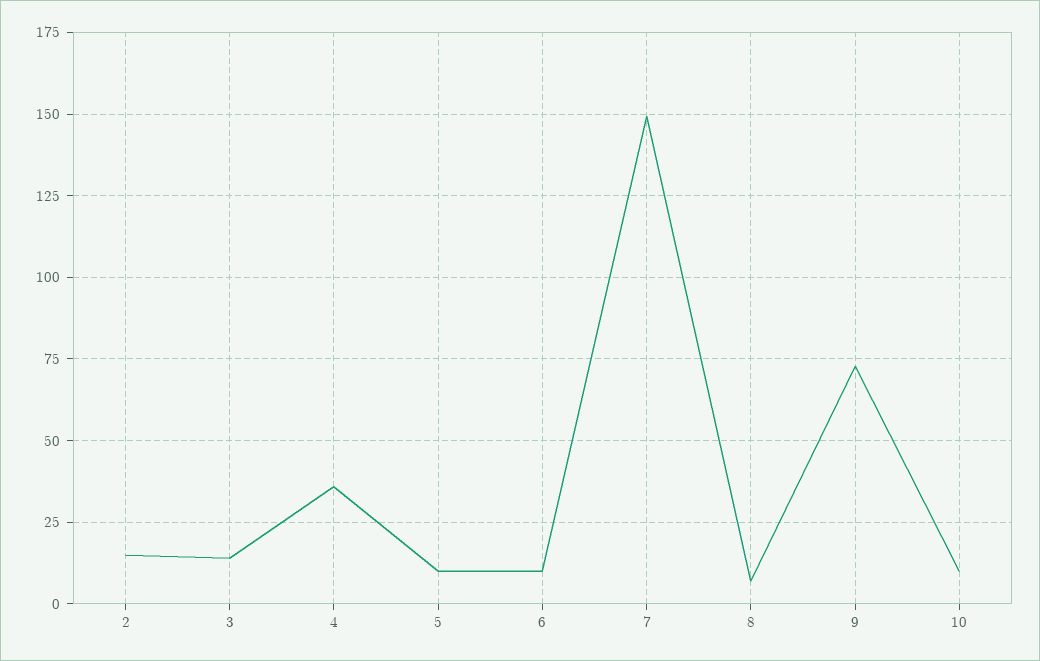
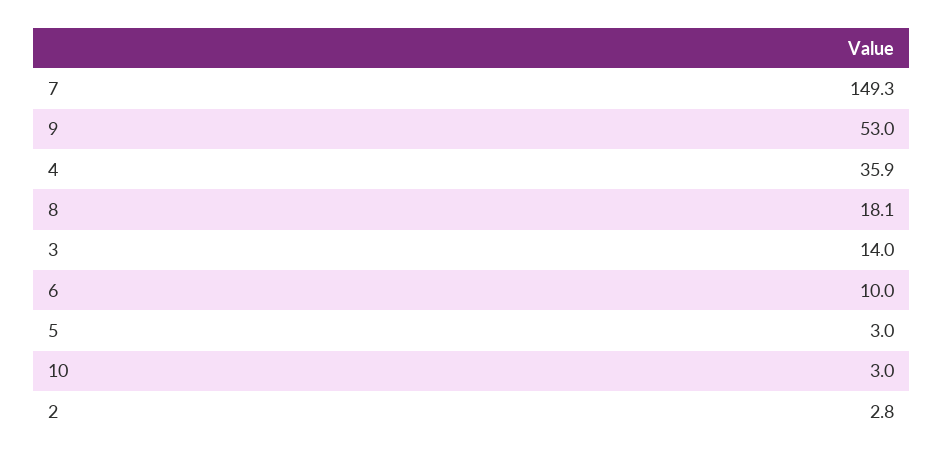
2: 15 -> 2.8
5: 10 -> 3
8: 7.5 -> 18.1
9: 72.5 -> 53
10: 10 -> 3

